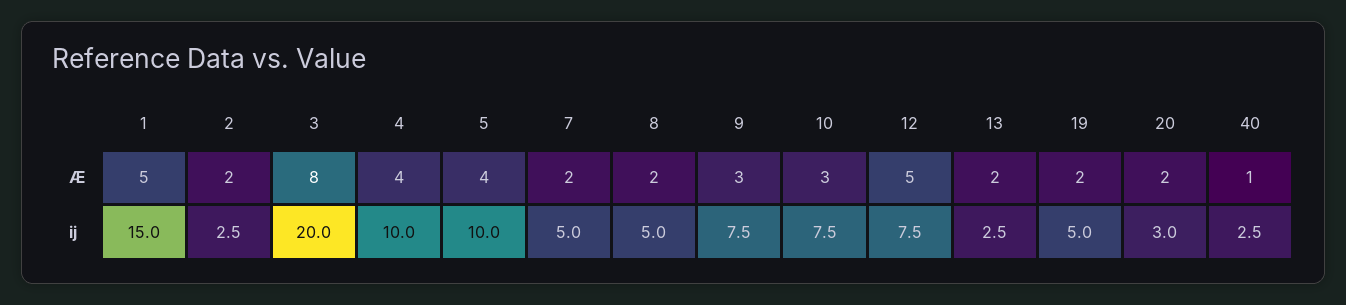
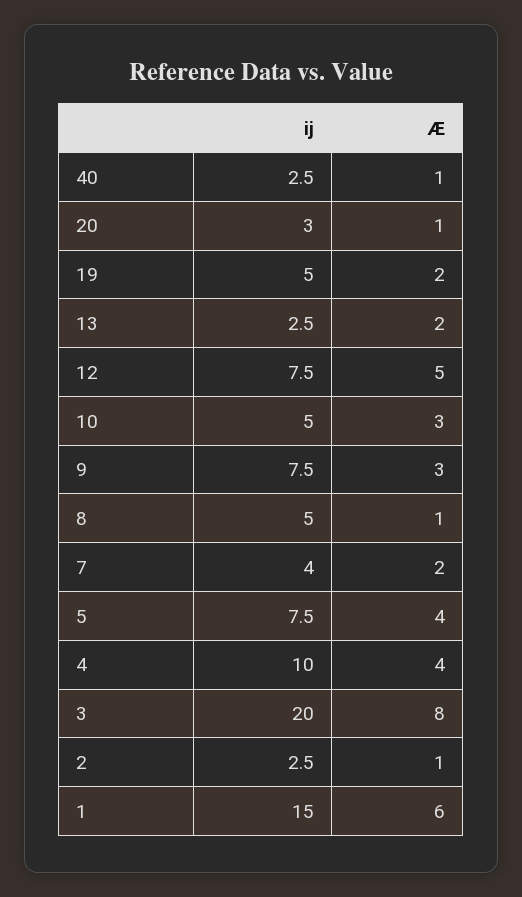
1, Æ: 5 -> 6
2, Æ: 2 -> 1
8, Æ: 2 -> 1
20, Æ: 2 -> 1
5, ij: 10 -> 7.5
7, ij: 5 -> 4
10, ij: 7.5 -> 5

